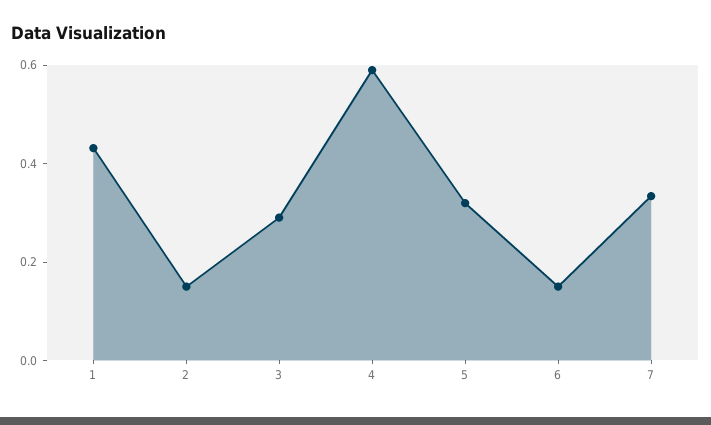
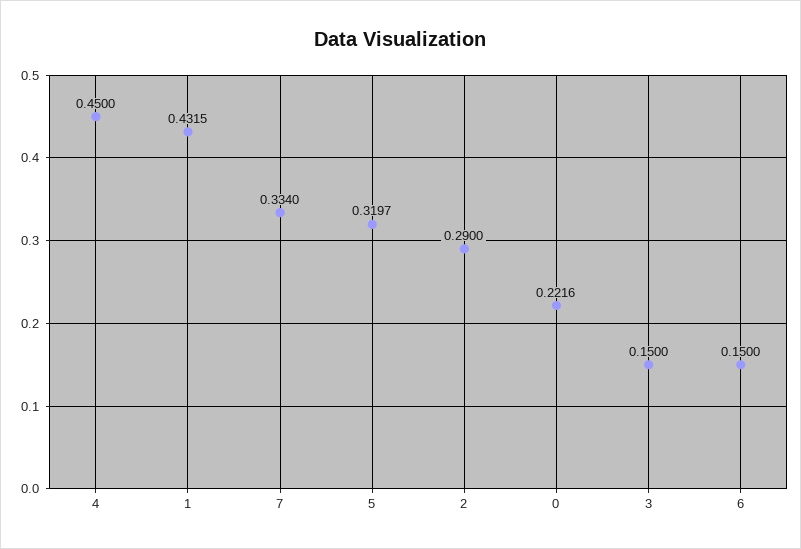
2: 0.15 -> 0.29
3: 0.3 -> 0.15
4: 0.6 -> 0.45
0: none -> 0.2216

